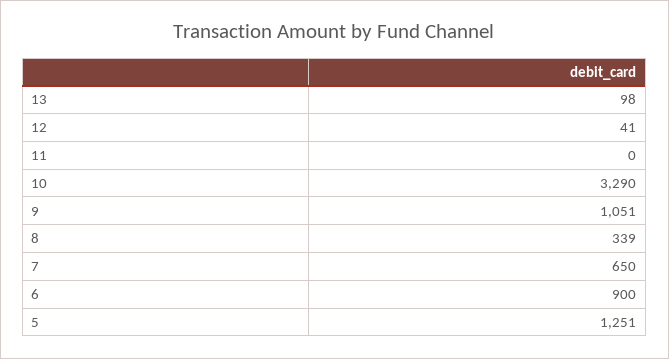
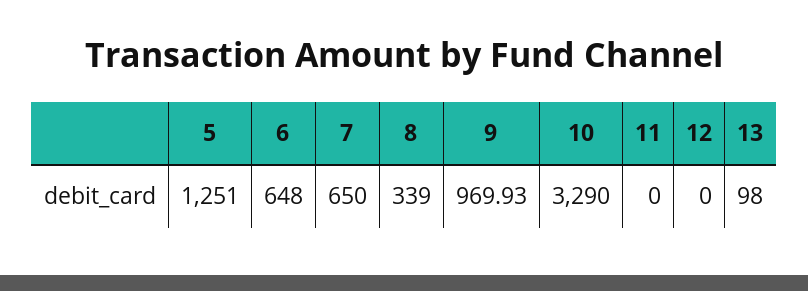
12: 41 -> 0
9: 1051 -> 969.93
6: 900 -> 648

